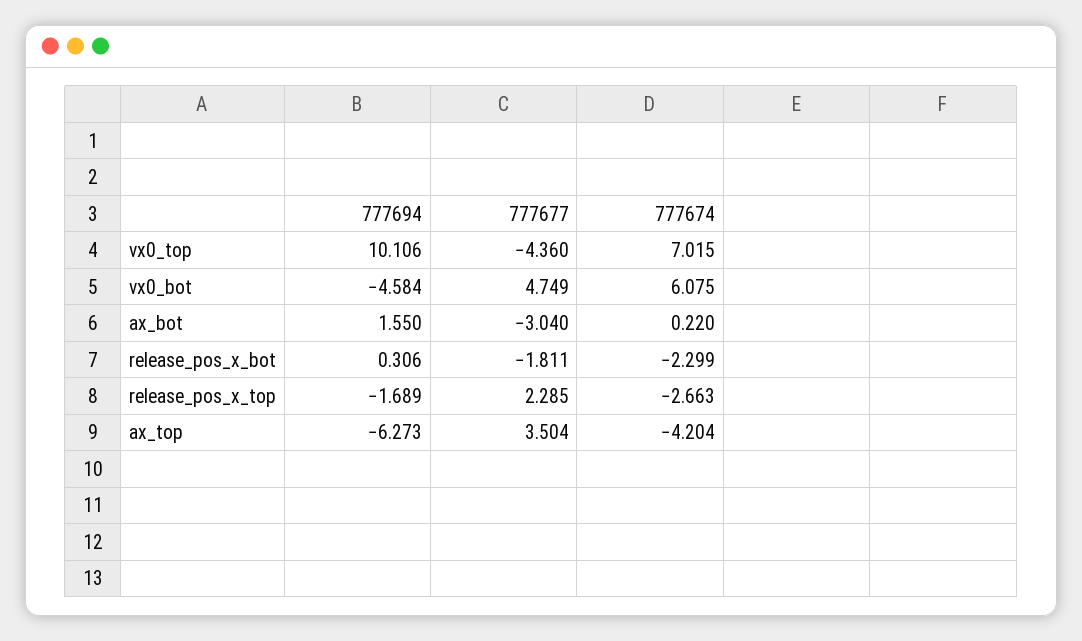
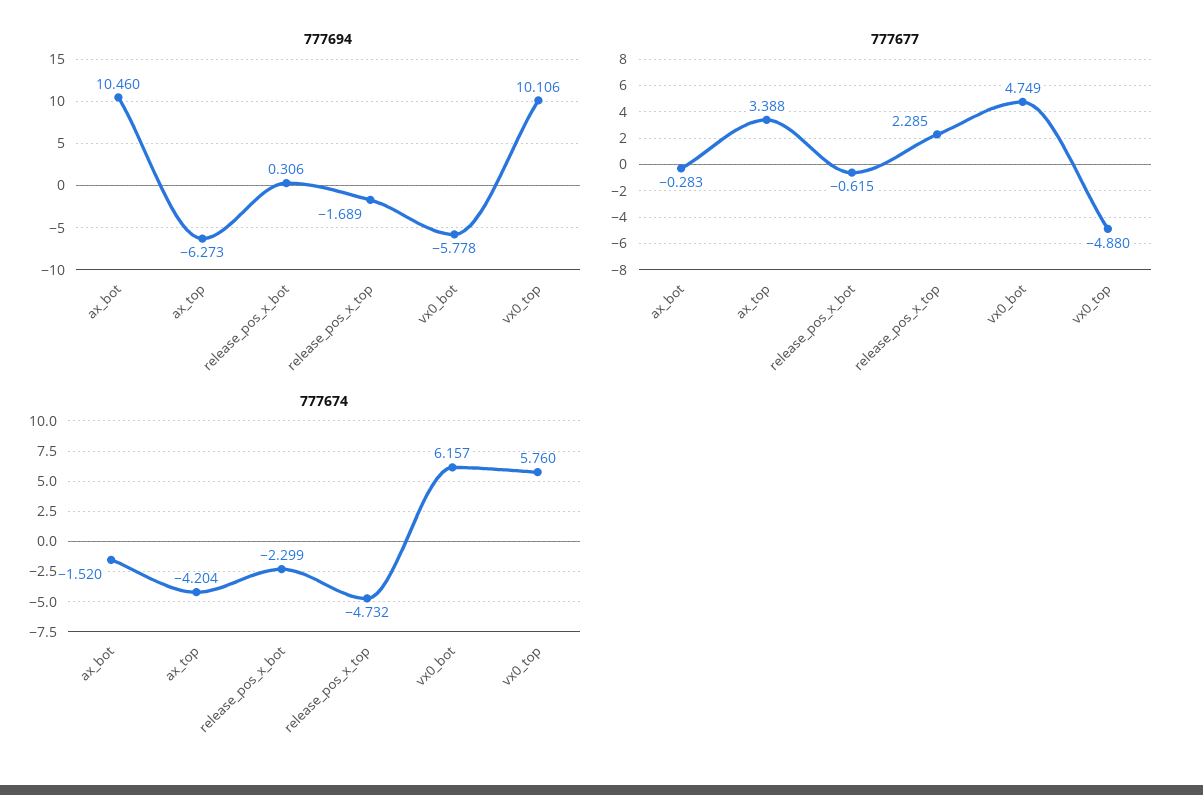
777677, vx0_top: -4.36 -> -4.88
777674, vx0_top: 7.015 -> 5.76
777694, vx0_bot: -4.584 -> -5.778
777674, vx0_bot: 6.075 -> 6.157
777694, ax_bot: 1.55 -> 10.46
777677, ax_bot: -3.04 -> -0.283
777674, ax_bot: 0.22 -> -1.52
777677, release_pos_x_bot: -1.811 -> -0.615
777674, release_pos_x_top: -2.663 -> -4.732
777677, ax_top: 3.504 -> 3.388

